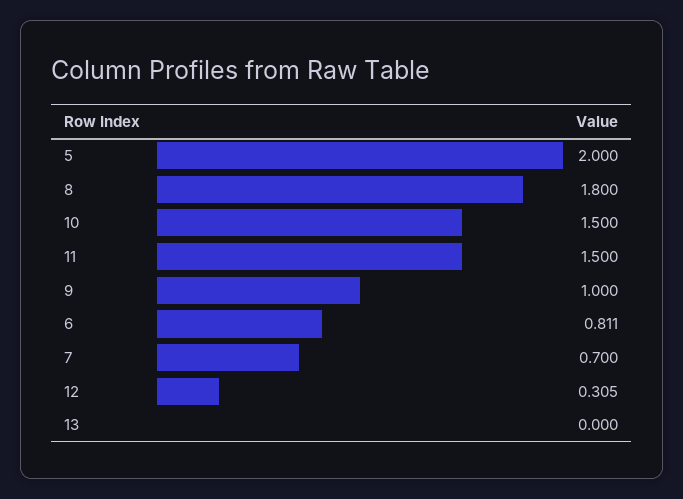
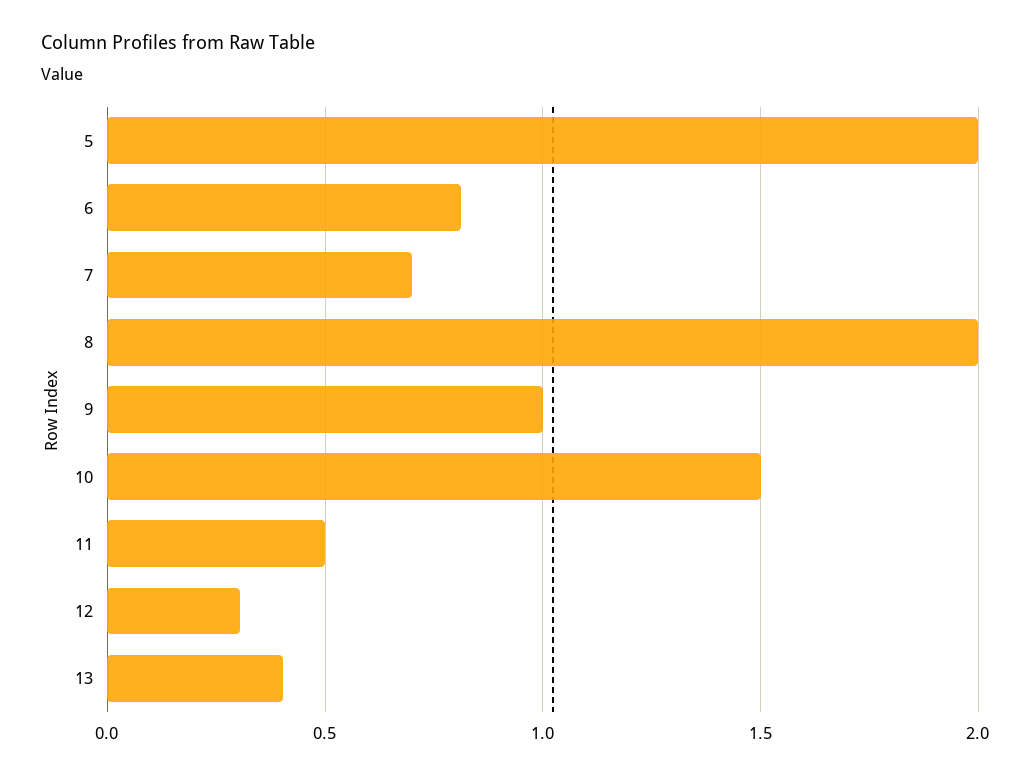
8: 1.8 -> 2
11: 1.5 -> 0.5
13: 0 -> 0.4

